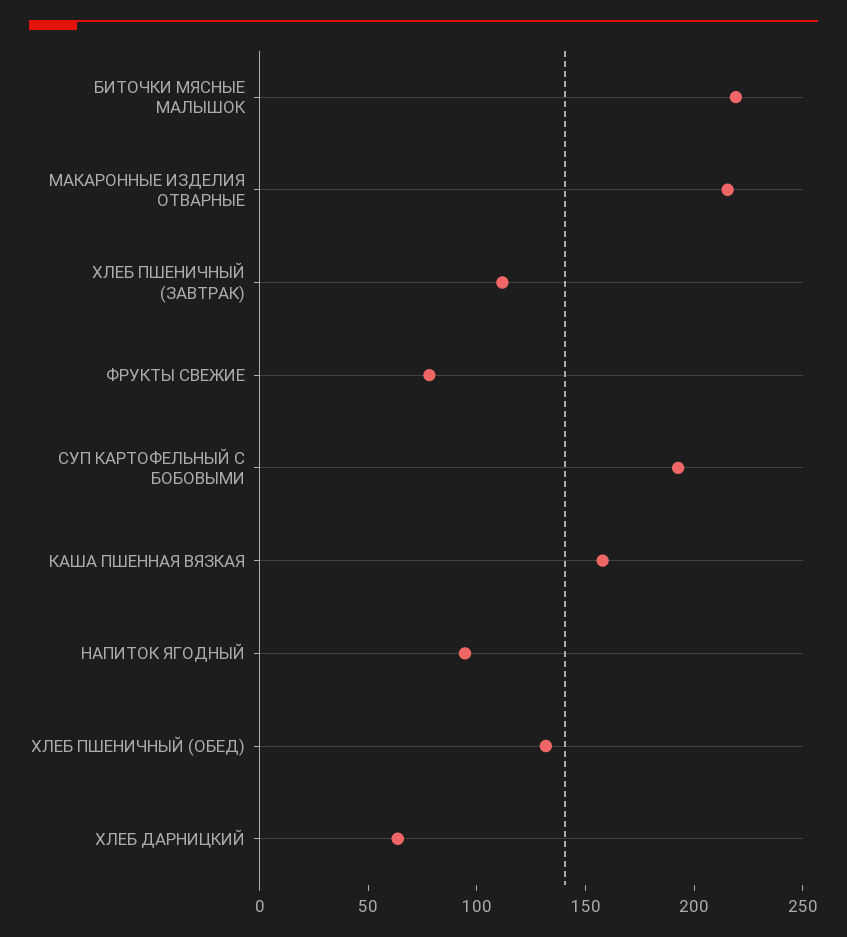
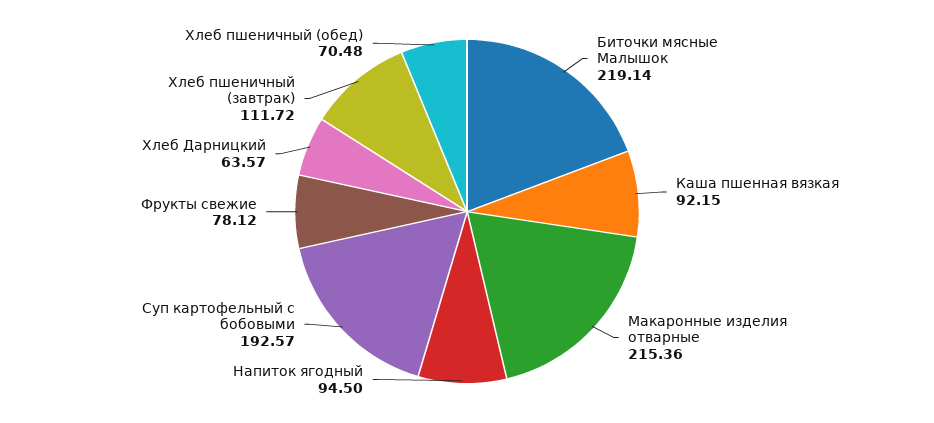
КАША ПШЕННАЯ ВЯЗКАЯ: 160 -> 92.15
ХЛЕБ ПШЕНИЧНЫЙ (ОБЕД): 130 -> 70.48

